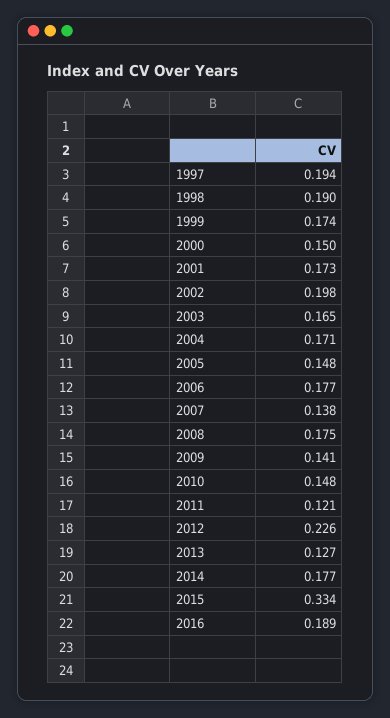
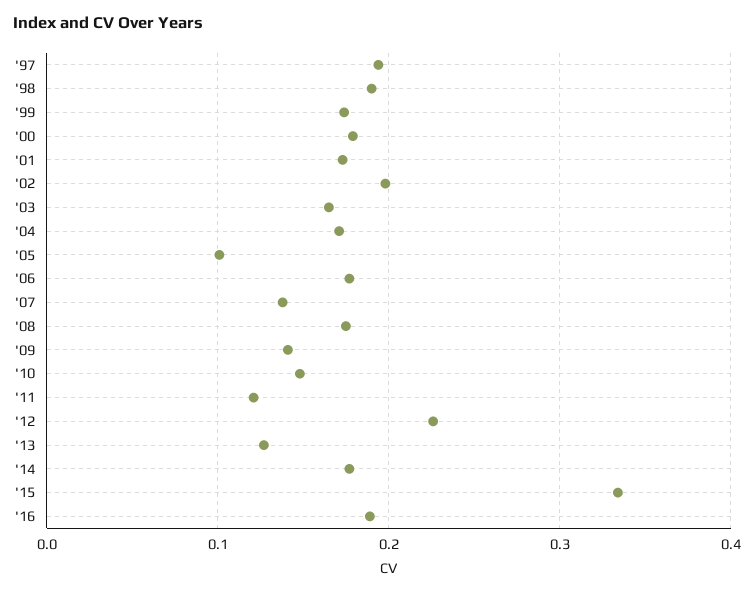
2000: 0.15 -> 0.18
2005: 0.148 -> 0.1

